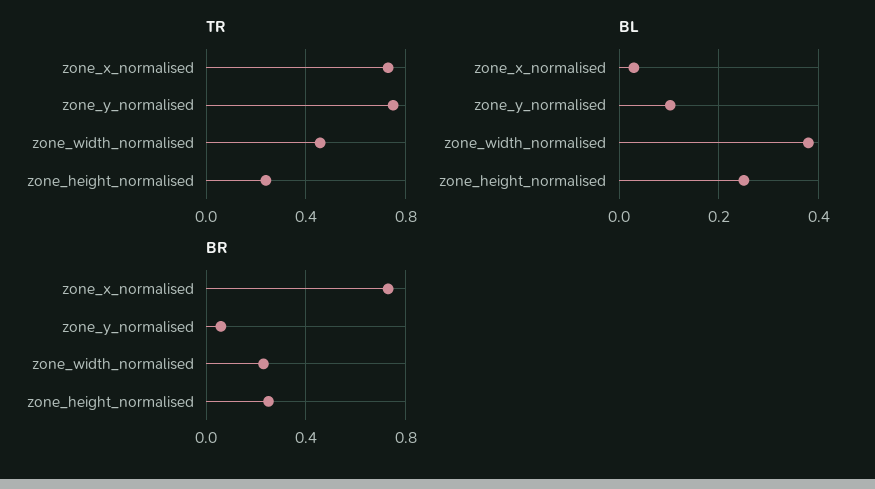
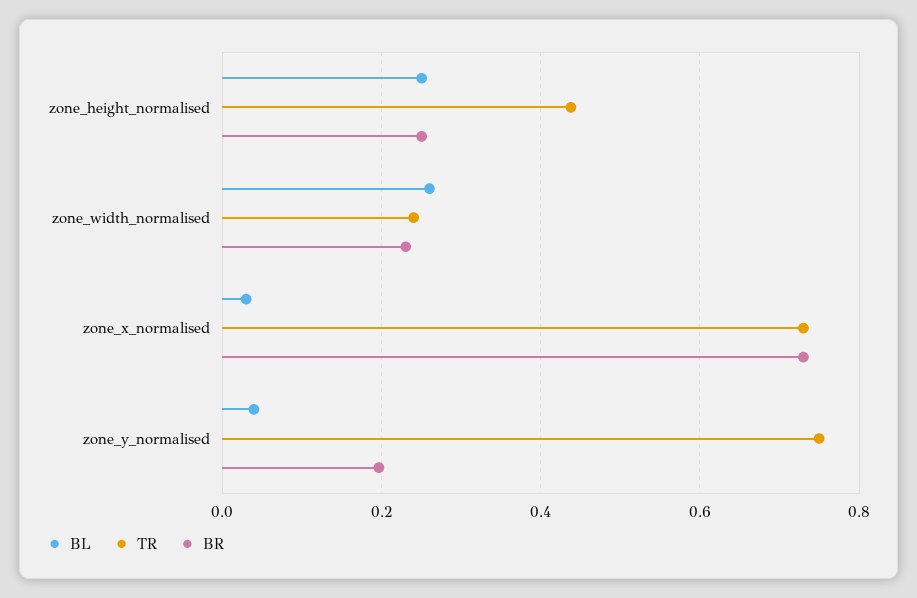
TR, zone_width_normalised: 0.45 -> 0.24
TR, zone_height_normalised: 0.25 -> 0.44
BL, zone_y_normalised: 0.1 -> 0.04
BL, zone_width_normalised: 0.38 -> 0.26
BR, zone_y_normalised: 0.05 -> 0.2

